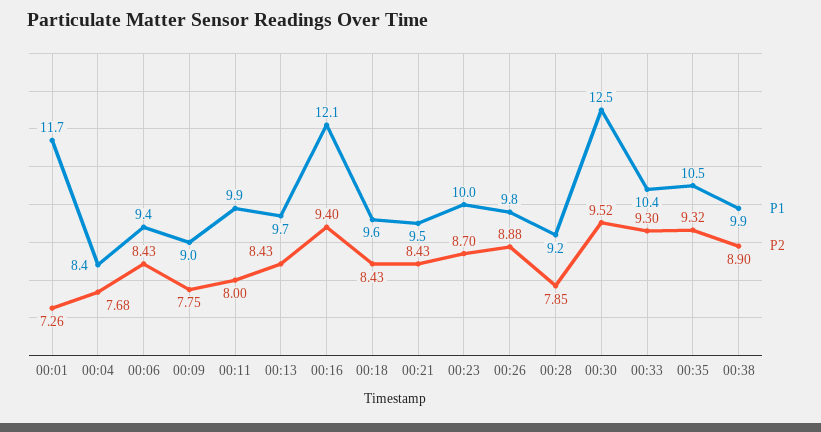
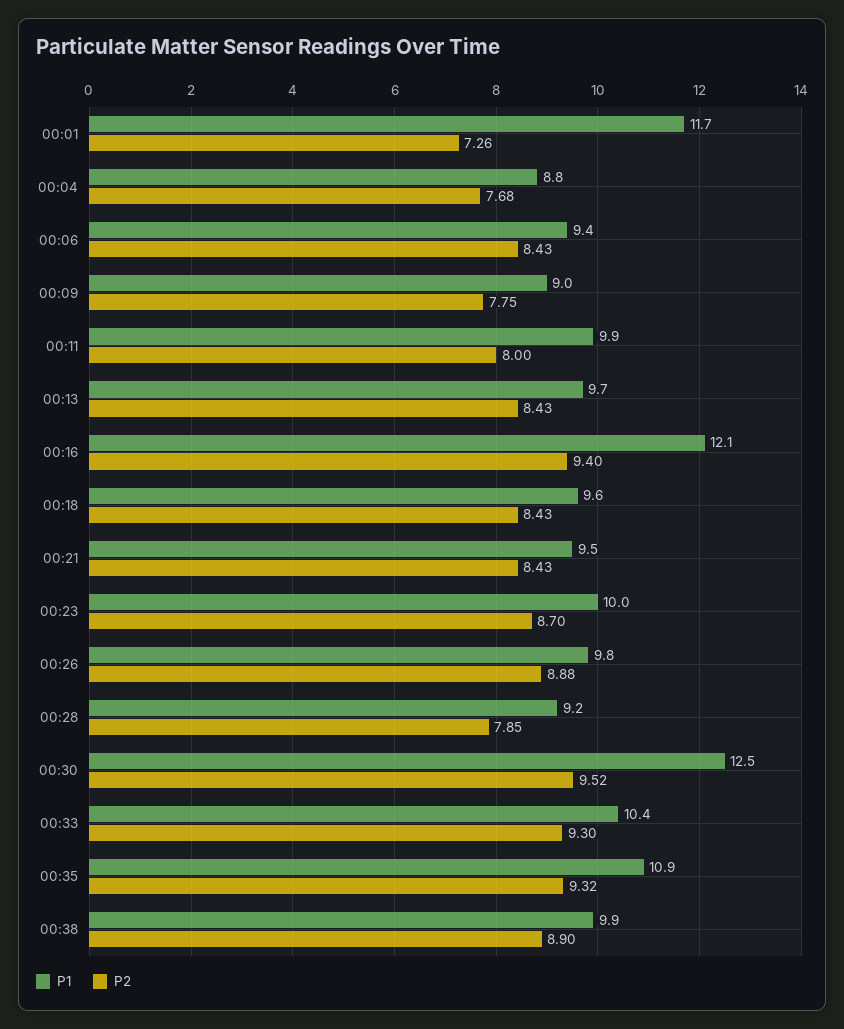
P1, 00:04: 8.4 -> 8.8
P1, 00:35: 10.5 -> 10.9

